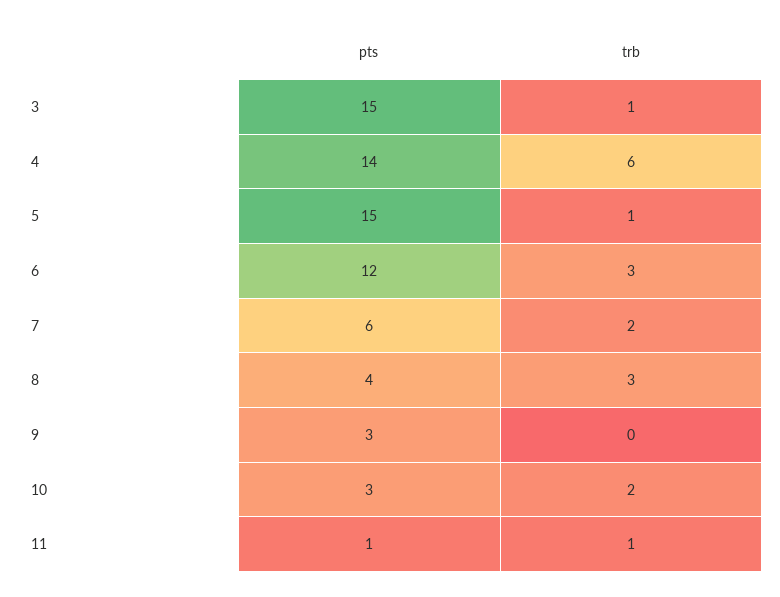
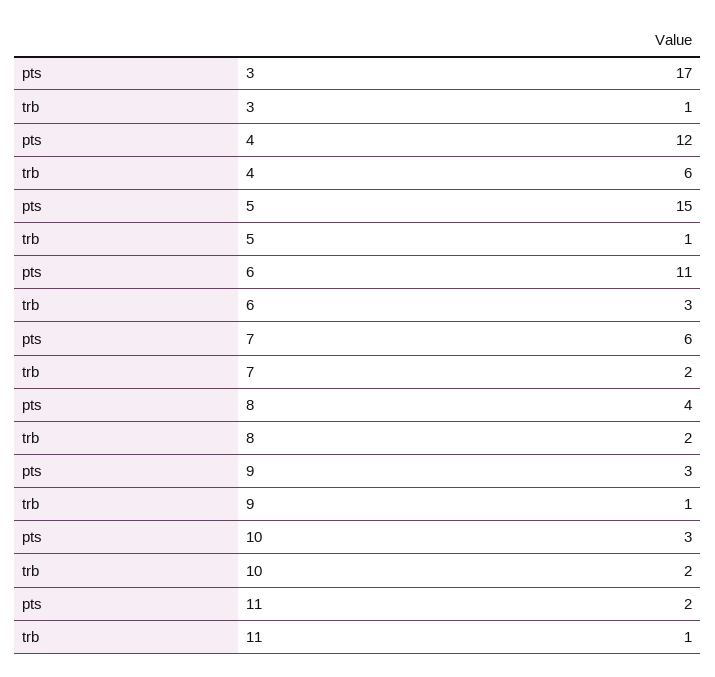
pts, 3: 15 -> 17
pts, 4: 14 -> 12
pts, 6: 12 -> 11
trb, 8: 3 -> 2
trb, 9: 0 -> 1
pts, 11: 1 -> 2

